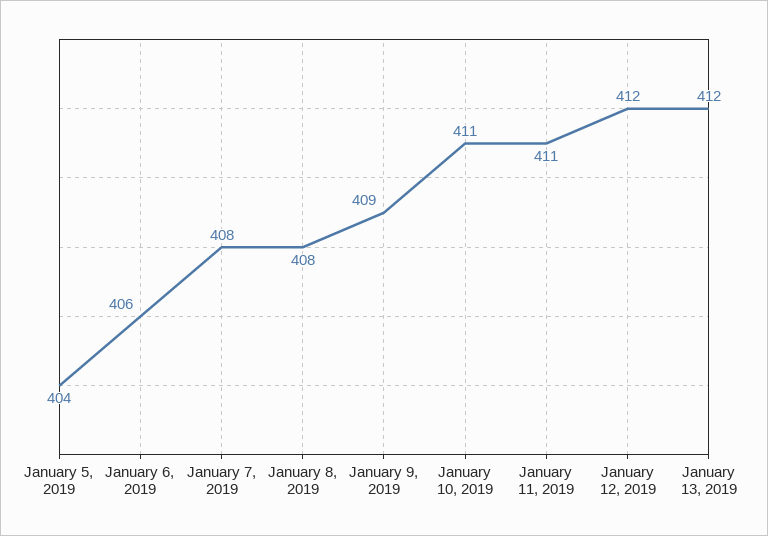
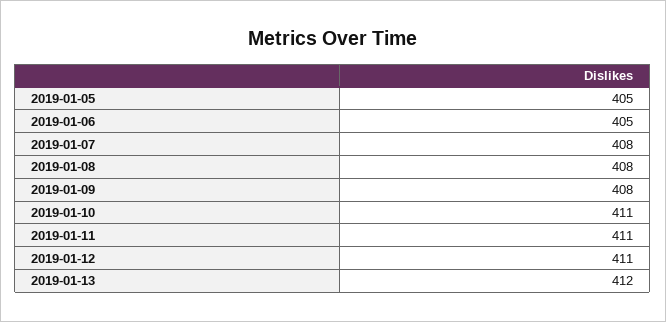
January 5, 2019: 404 -> 405
January 6, 2019: 406 -> 405
January 9, 2019: 409 -> 408
January 12, 2019: 412 -> 411

